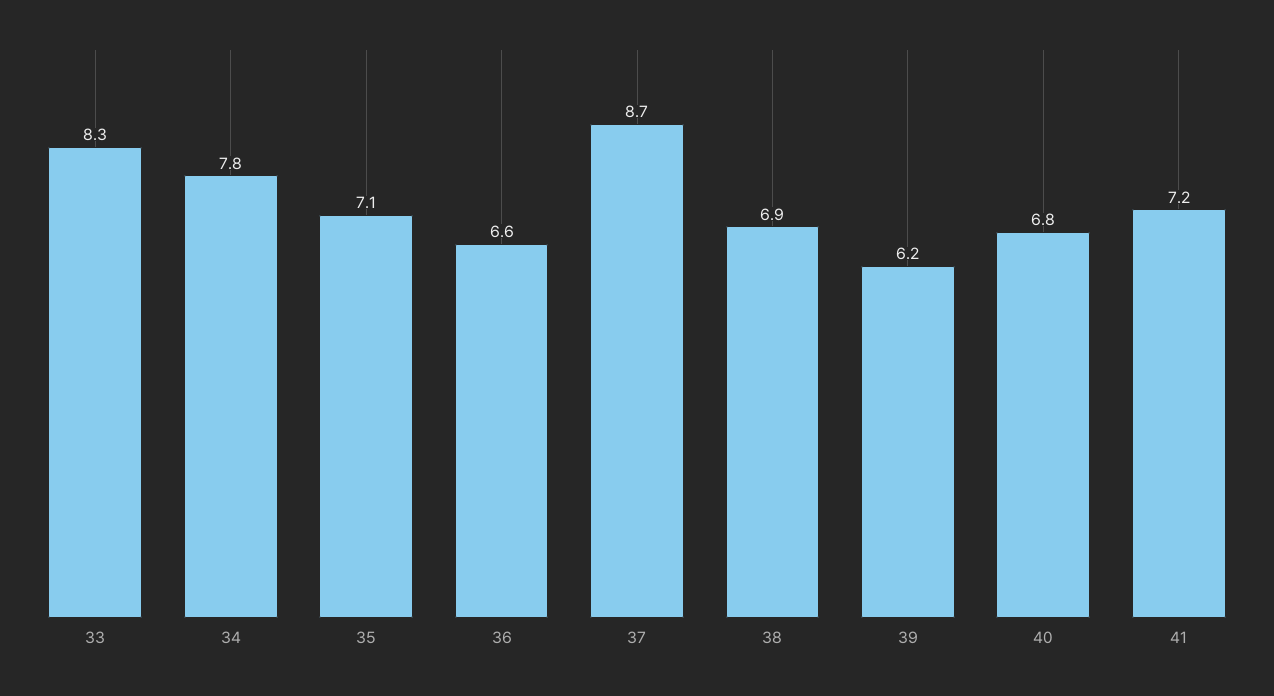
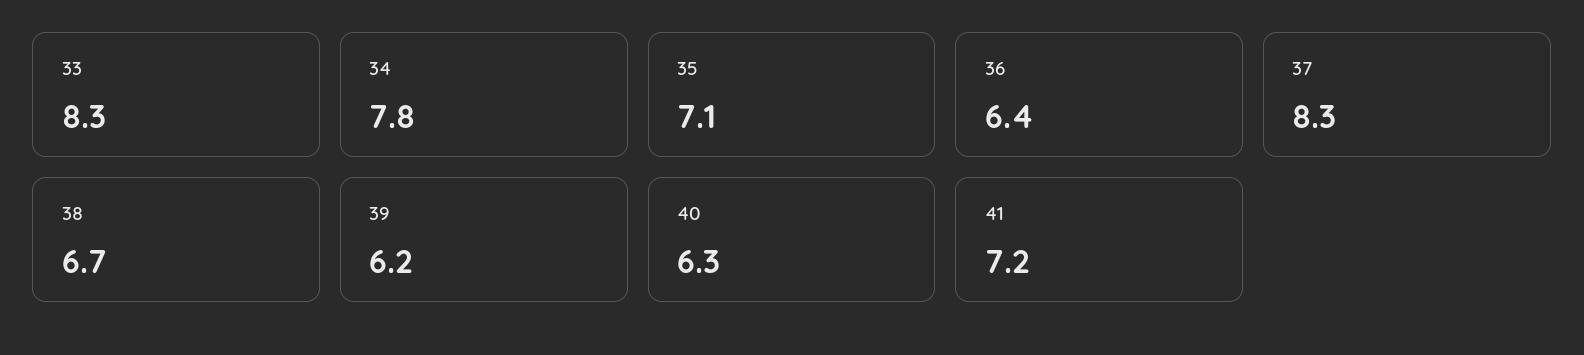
36: 6.6 -> 6.4
37: 8.7 -> 8.3
38: 6.9 -> 6.7
40: 6.8 -> 6.3

